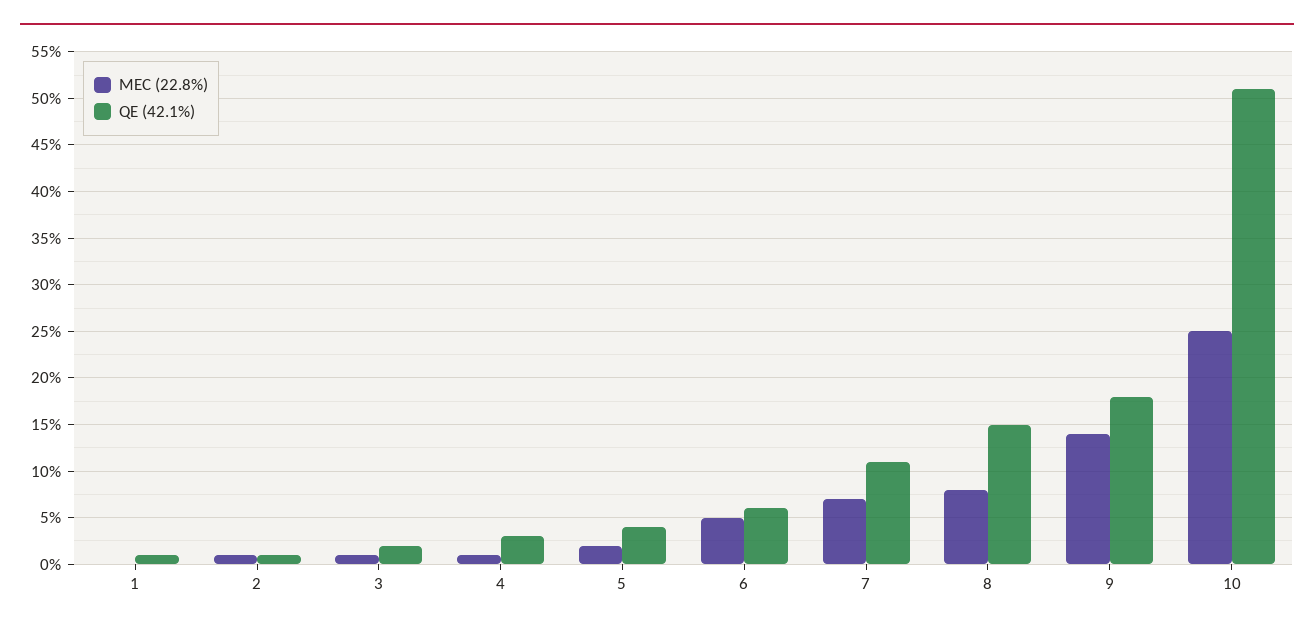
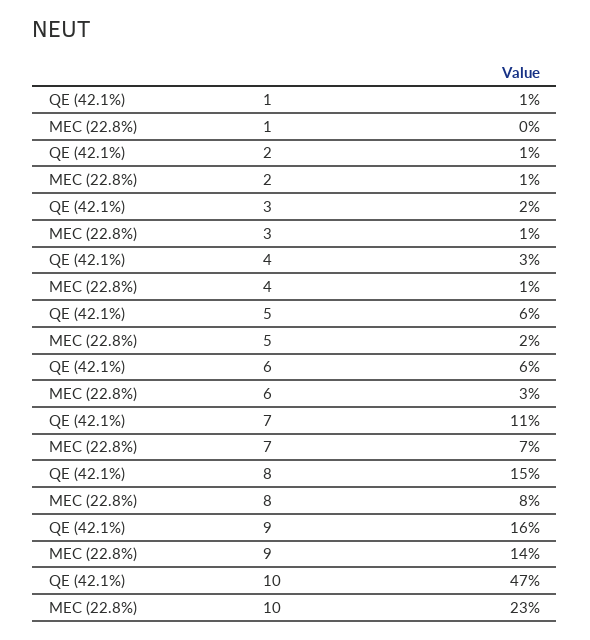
QE (42.1%), 5: 4 -> 6
MEC (22.8%), 6: 5 -> 3
QE (42.1%), 9: 18 -> 16
MEC (22.8%), 10: 25 -> 23
QE (42.1%), 10: 51 -> 47

